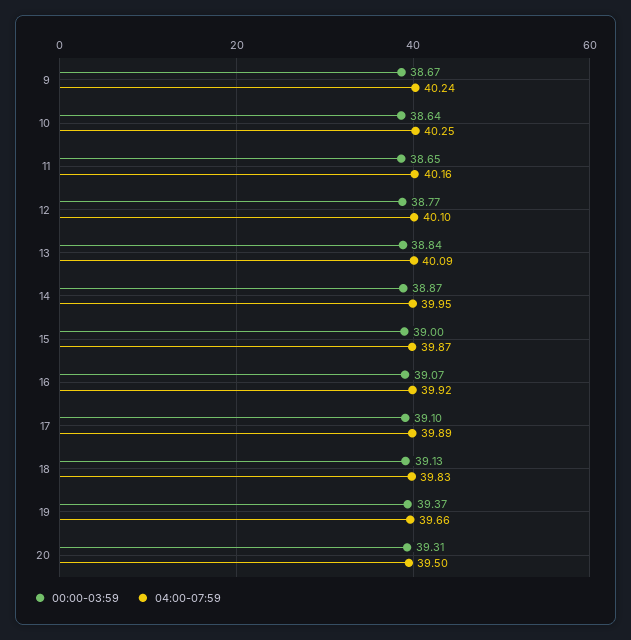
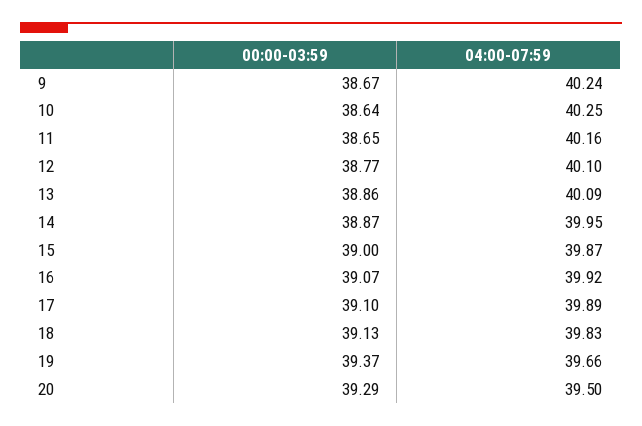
00:00-03:59, 13: 38.84 -> 38.86
00:00-03:59, 20: 39.31 -> 39.29

